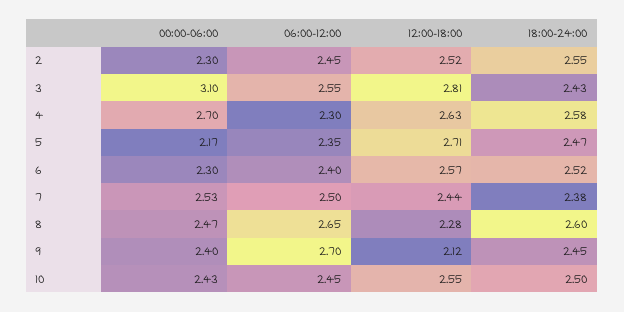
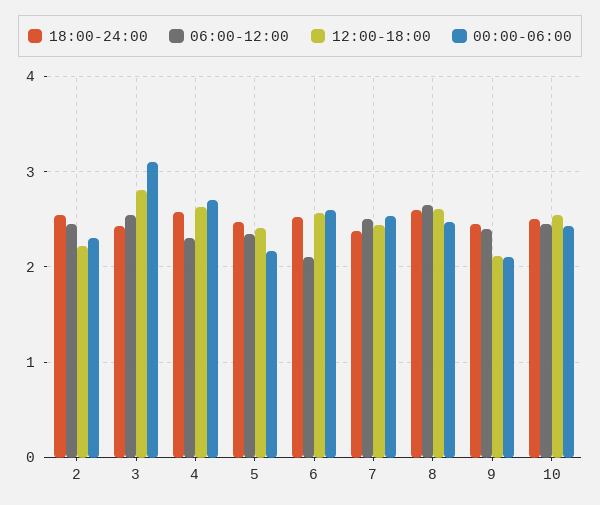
12:00-18:00, 2: 2.52 -> 2.2
12:00-18:00, 5: 2.71 -> 2.4
00:00-06:00, 6: 2.3 -> 2.6
06:00-12:00, 6: 2.4 -> 2.1
12:00-18:00, 8: 2.28 -> 2.6
00:00-06:00, 9: 2.4 -> 2.1
06:00-12:00, 9: 2.7 -> 2.4

